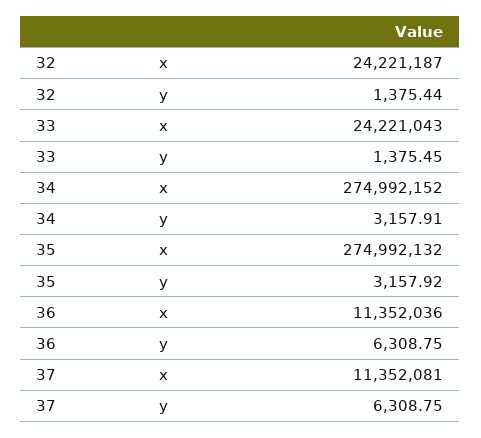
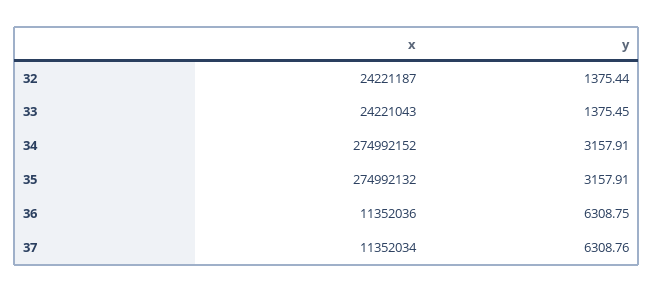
35, y: 3157.92 -> 3157.91
37, x: 11352081 -> 11352034
37, y: 6308.75 -> 6308.76

